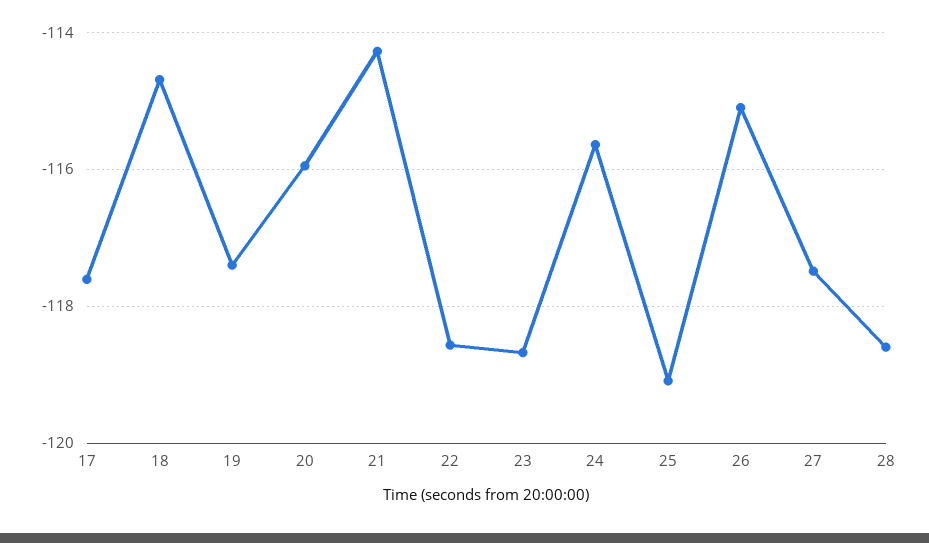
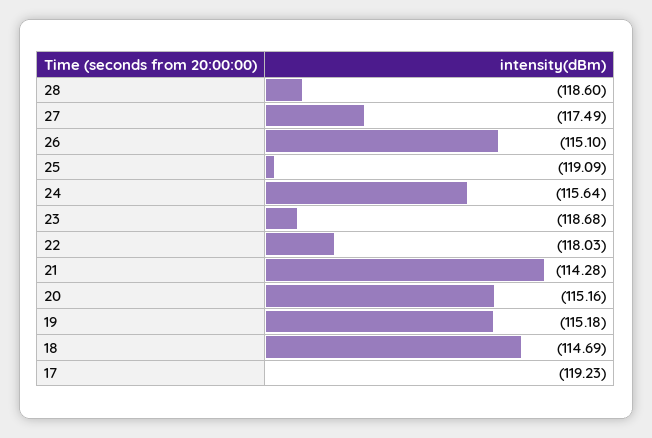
17: -117.6 -> -119.23
19: -117.4 -> -115.18
20: -116 -> -115.16
22: -118.6 -> -118.03

